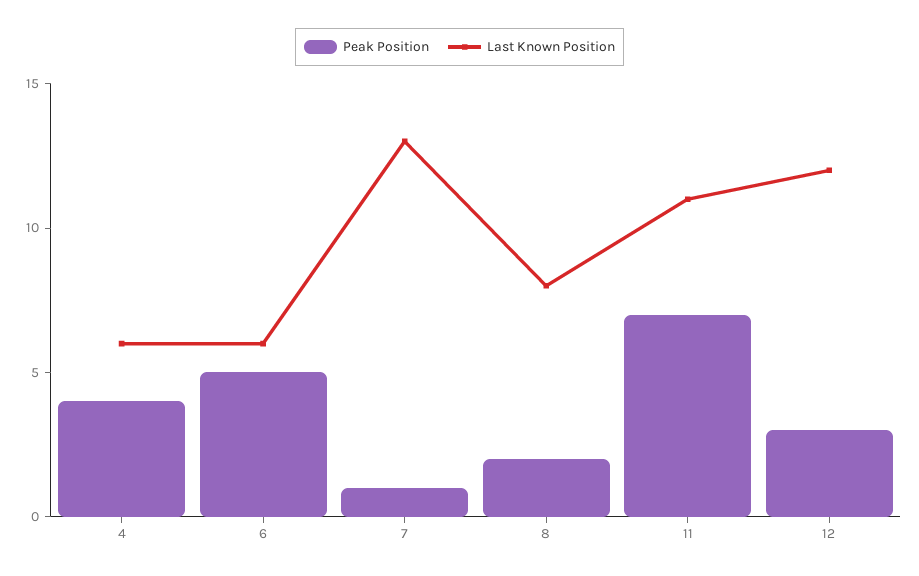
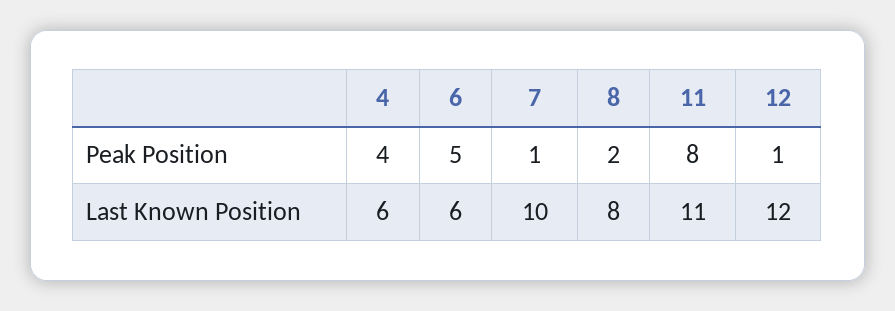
Last Known Position, 7: 13 -> 10
Peak Position, 11: 7 -> 8
Peak Position, 12: 3 -> 1

